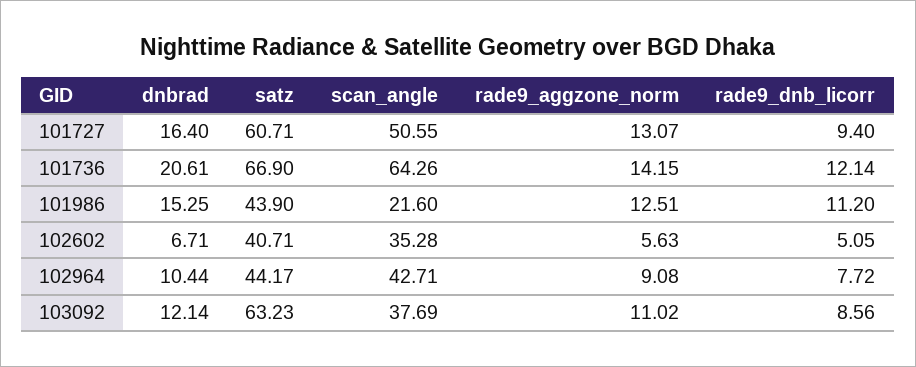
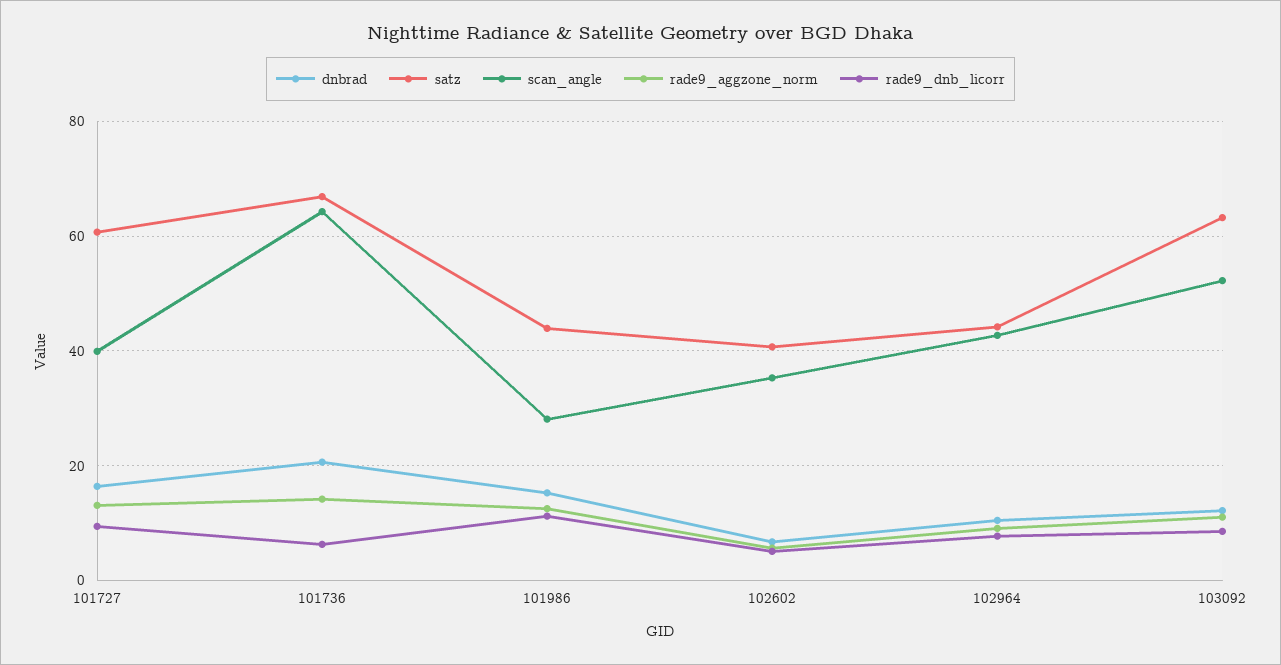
scan_angle, 101727: 50.55 -> 40
rade9_dnb_licorr, 101736: 12.14 -> 6
scan_angle, 101986: 21.6 -> 28
scan_angle, 103092: 37.69 -> 52

